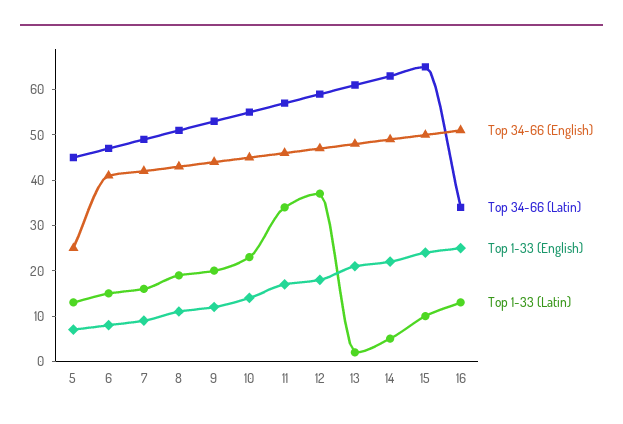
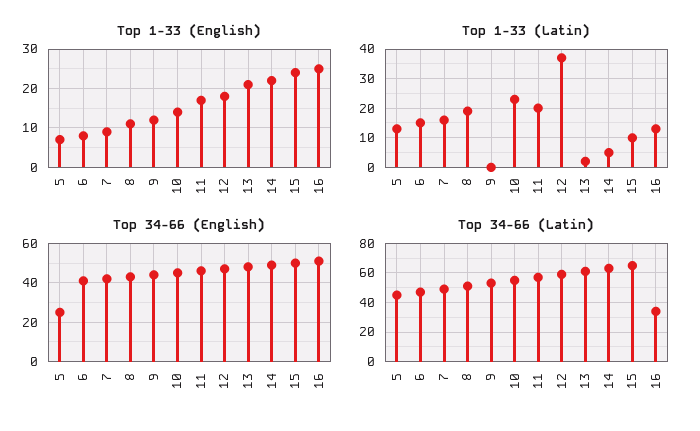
Top 1-33 (Latin), 9: 20 -> 0
Top 1-33 (Latin), 11: 35 -> 20

